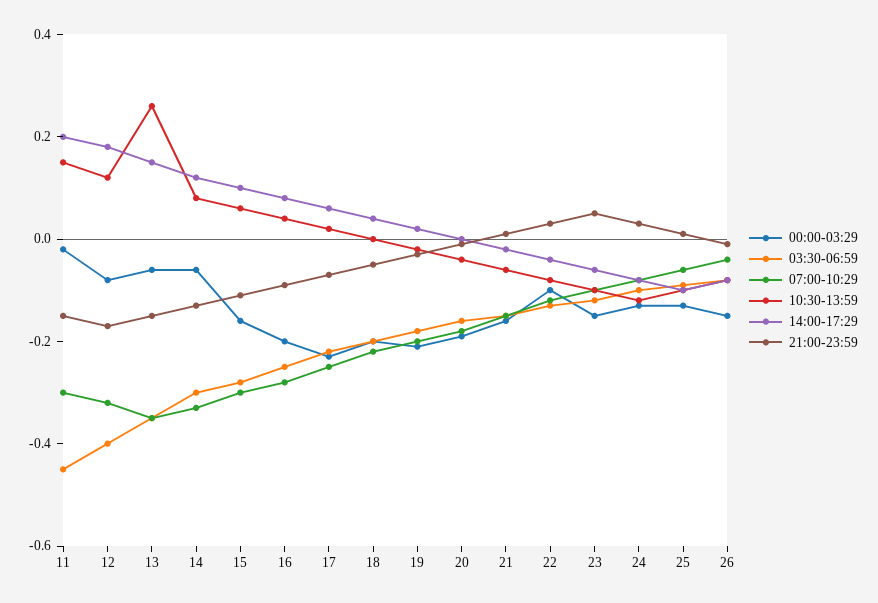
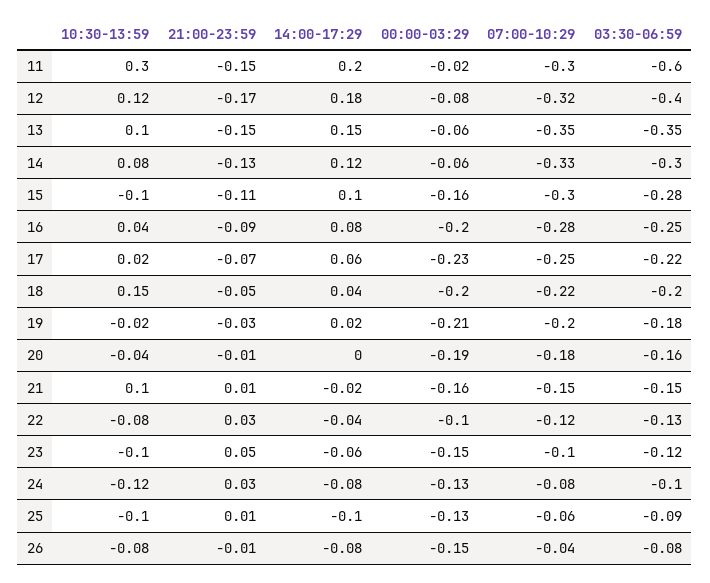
03:30-06:59, 11: -0.45 -> -0.6
10:30-13:59, 11: 0.15 -> 0.3
10:30-13:59, 13: 0.25 -> 0.1
10:30-13:59, 15: 0.05 -> -0.1
10:30-13:59, 18: 0 -> 0.15
10:30-13:59, 21: -0.05 -> 0.1

